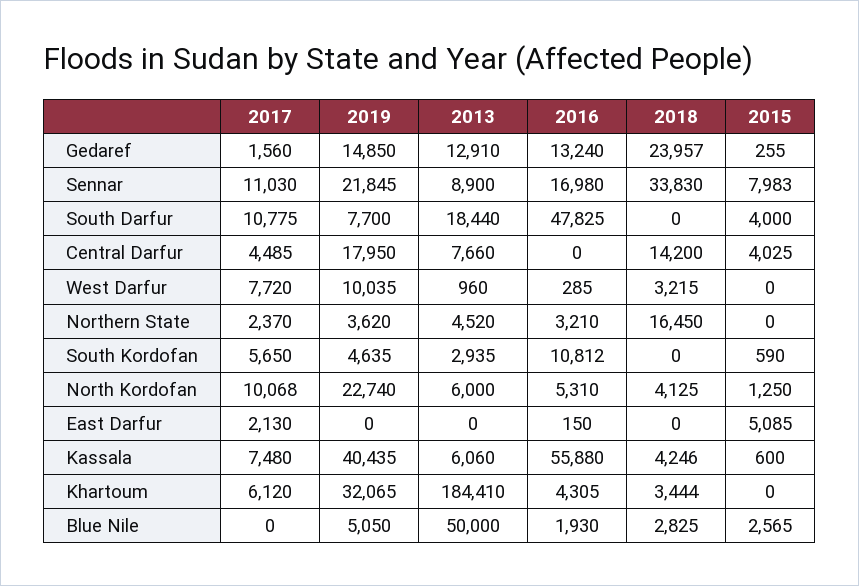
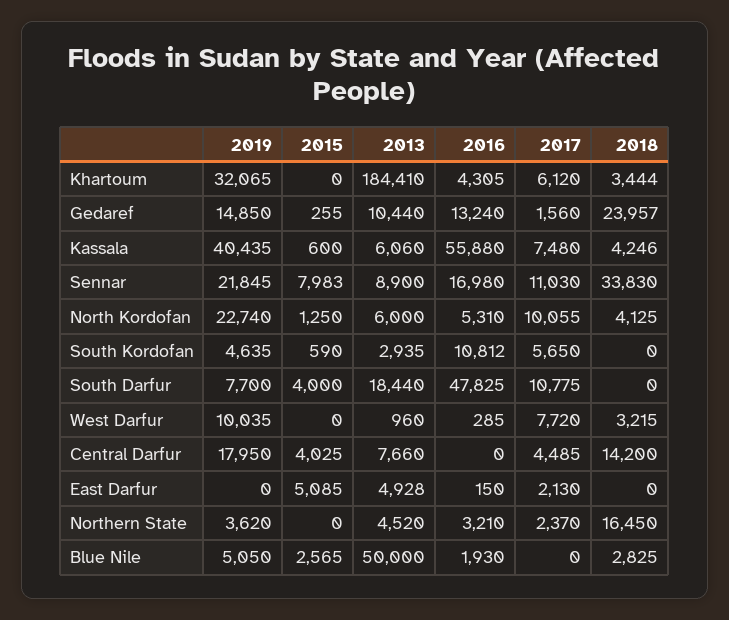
2013, Gedaref: 12910 -> 10440
2017, North Kordofan: 10068 -> 10055
2013, East Darfur: 0 -> 4928

